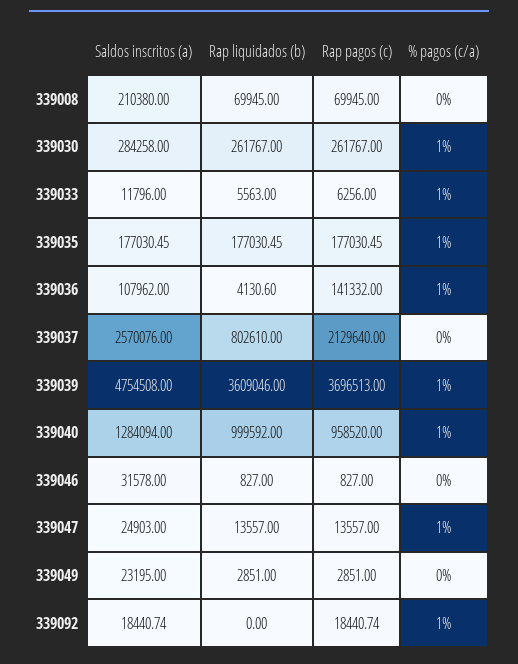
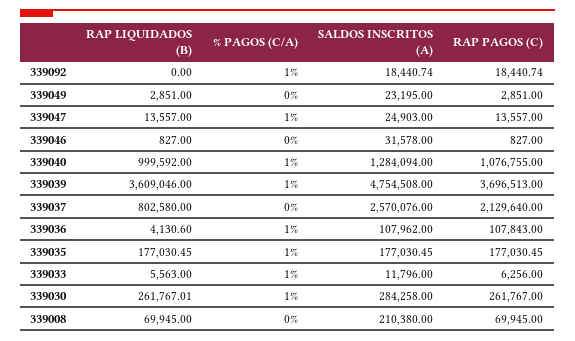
Rap liquidados (b), 339030: 261767 -> 261767.01
Rap pagos (c), 339036: 141332 -> 107843
Rap liquidados (b), 339037: 802610 -> 802580
Rap pagos (c), 339040: 958520 -> 1076755

